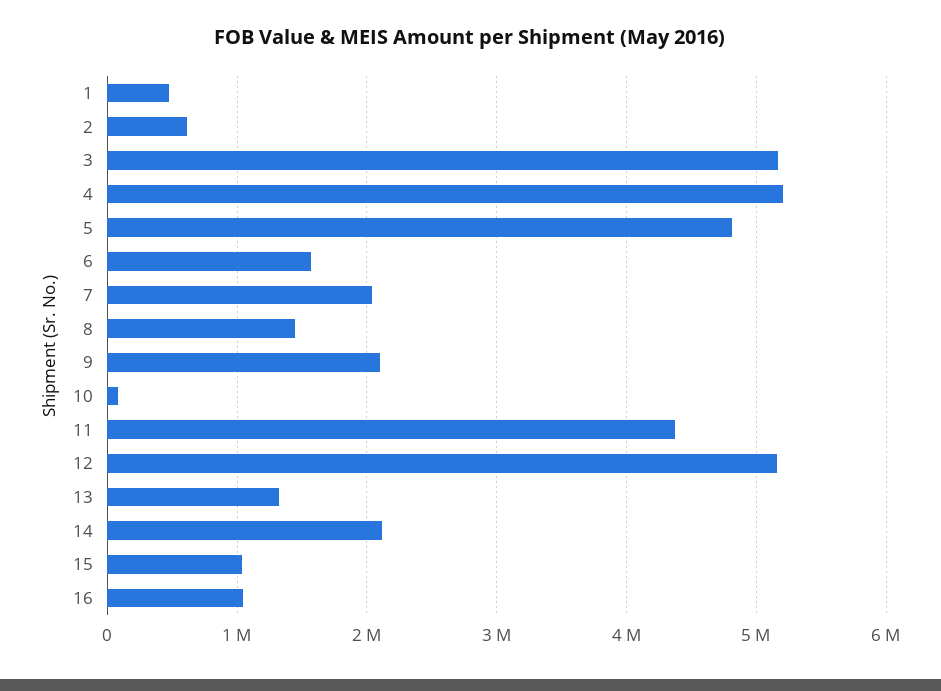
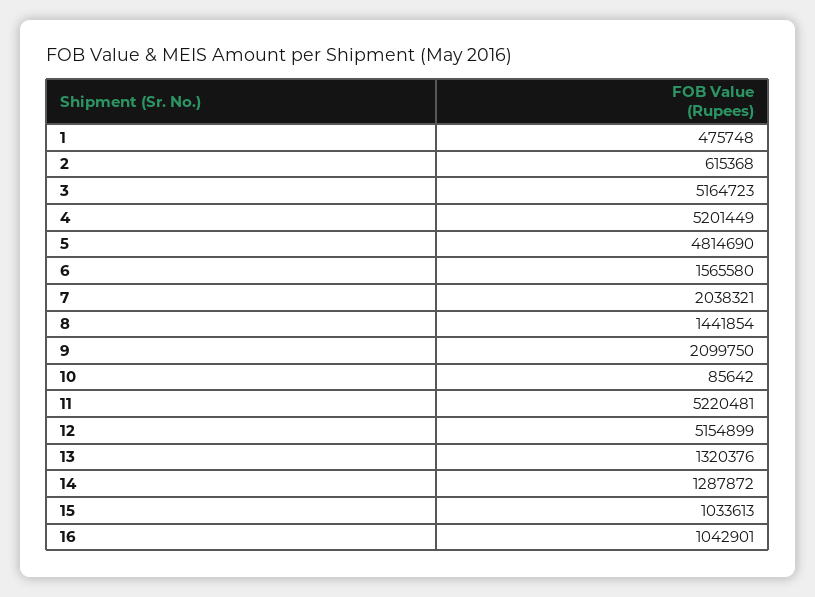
11: 4400000 -> 5220481
14: 2100000 -> 1287872

